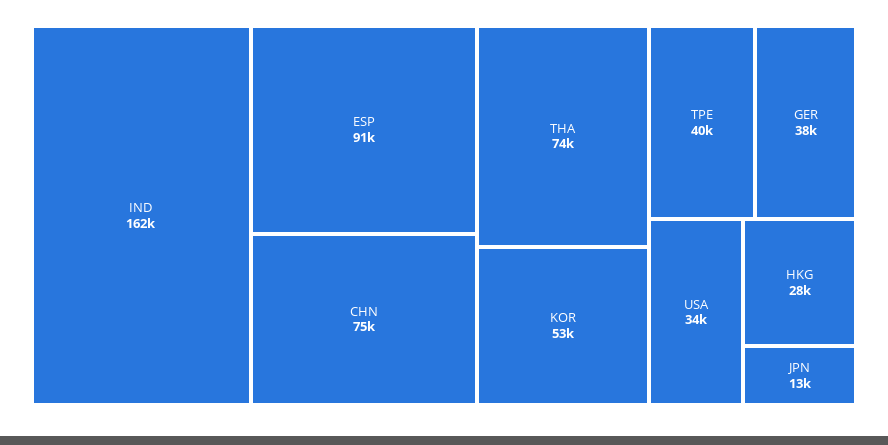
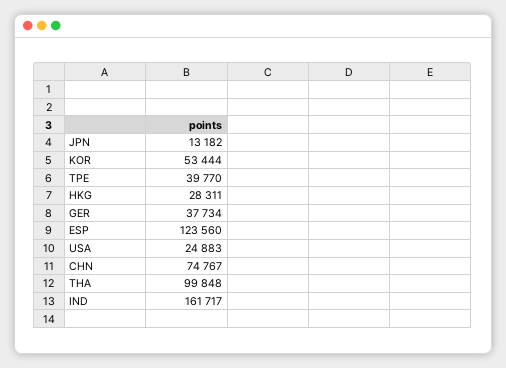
ESP: 91000 -> 123560
THA: 74000 -> 99848
USA: 34000 -> 24883

